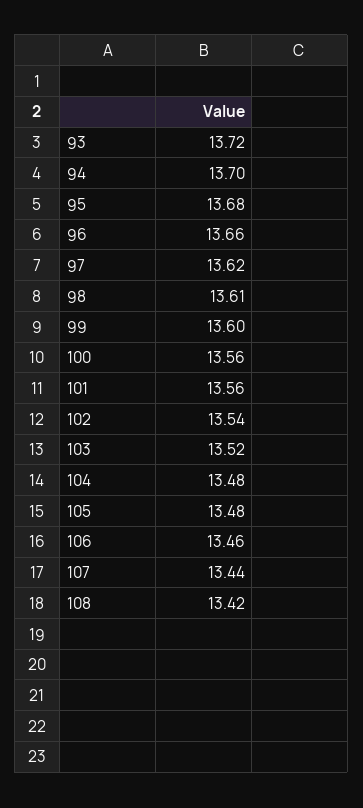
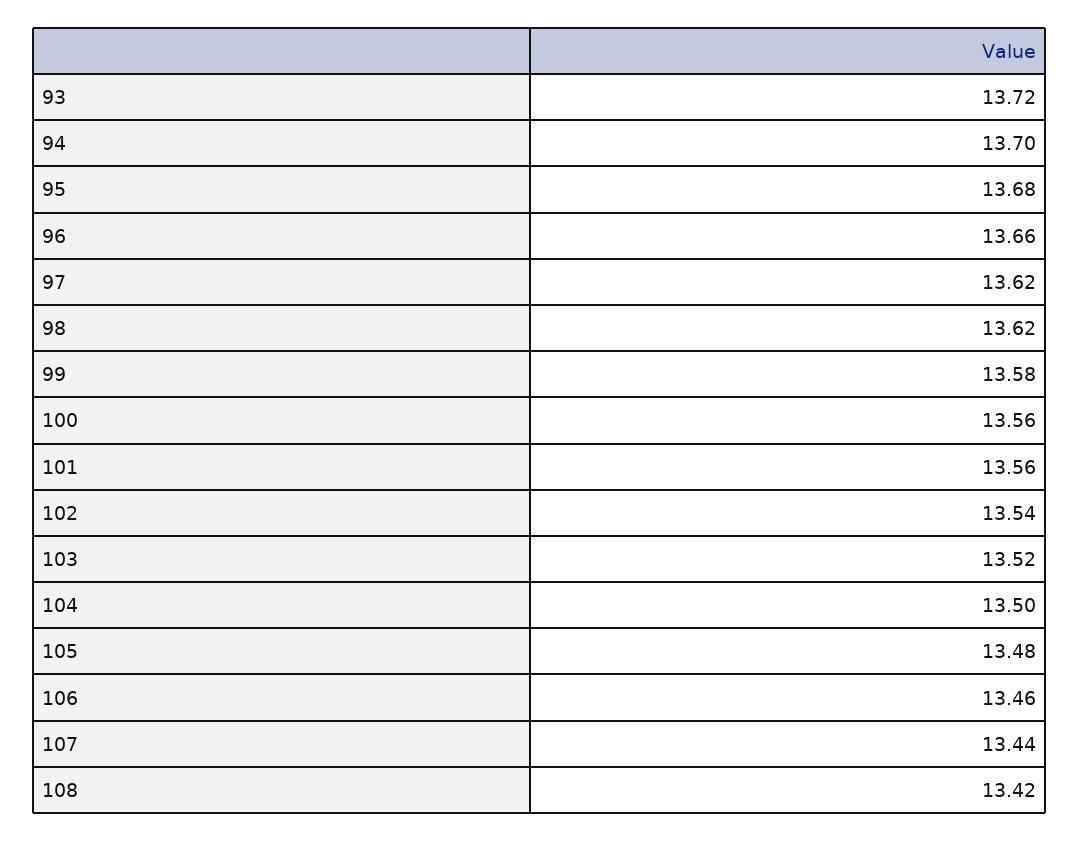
98: 13.61 -> 13.62
99: 13.6 -> 13.58
104: 13.48 -> 13.5

